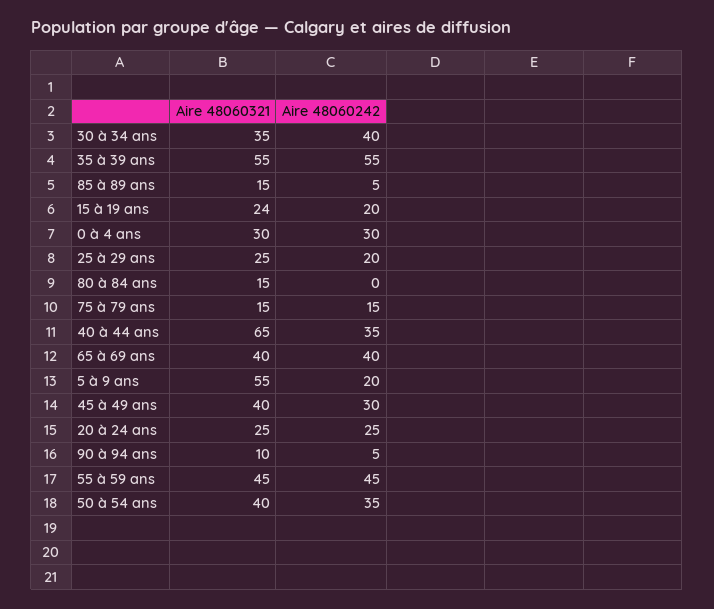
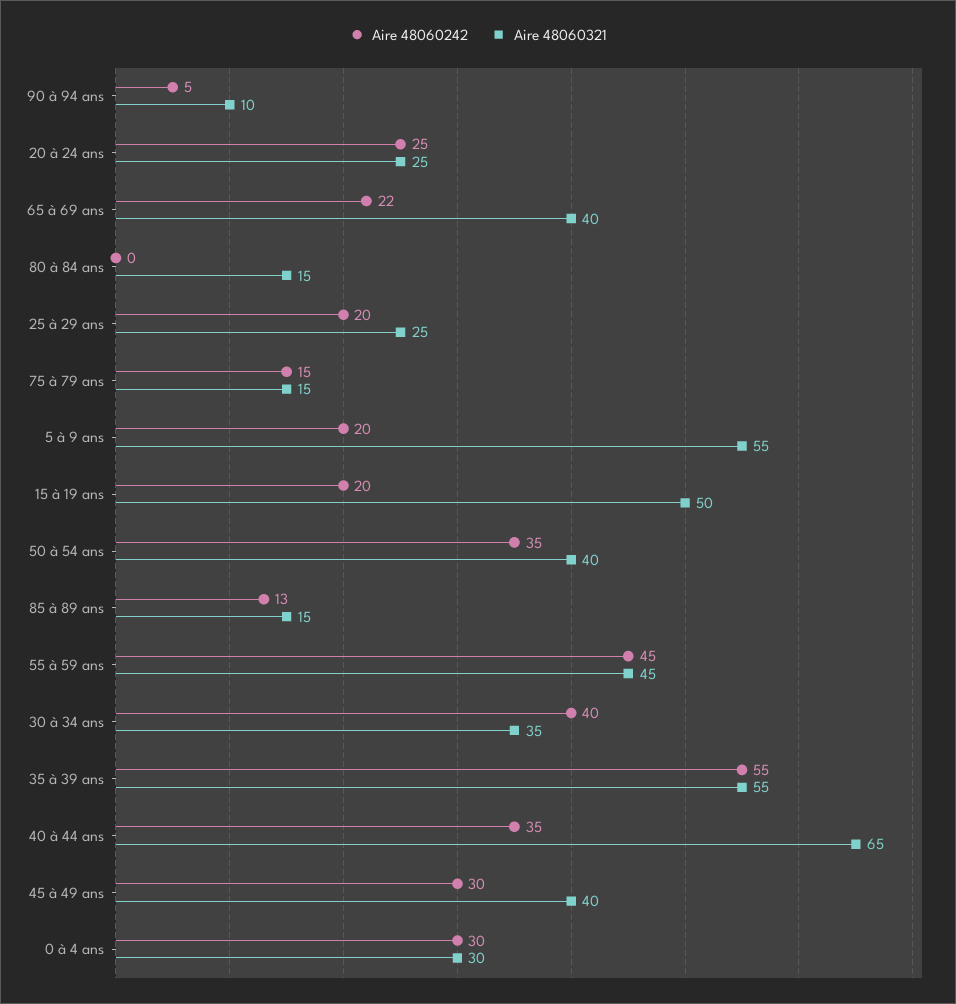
Aire 48060242, 85 à 89 ans: 5 -> 13
Aire 48060321, 15 à 19 ans: 24 -> 50
Aire 48060242, 65 à 69 ans: 40 -> 22

